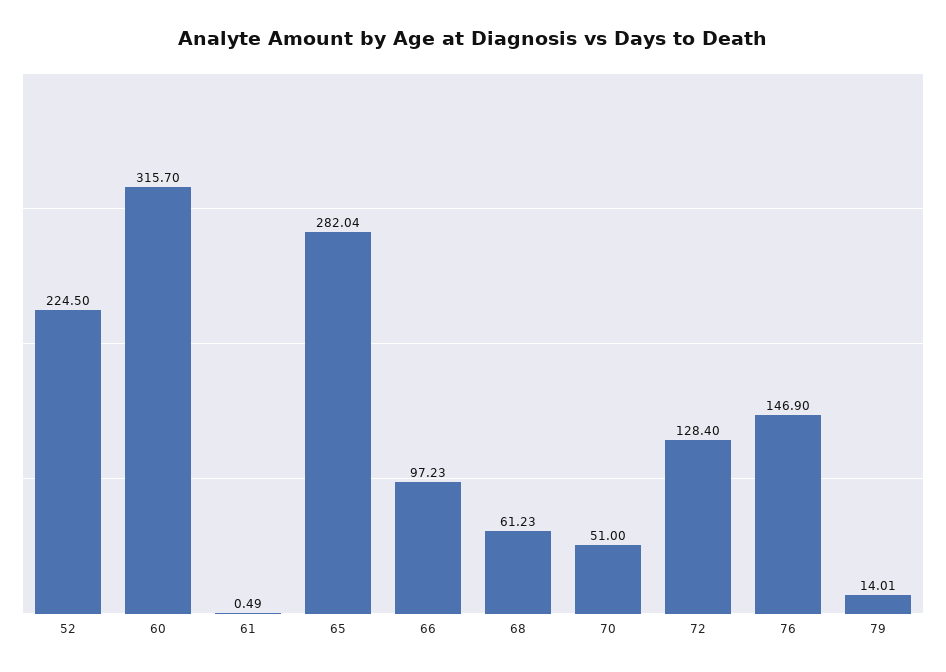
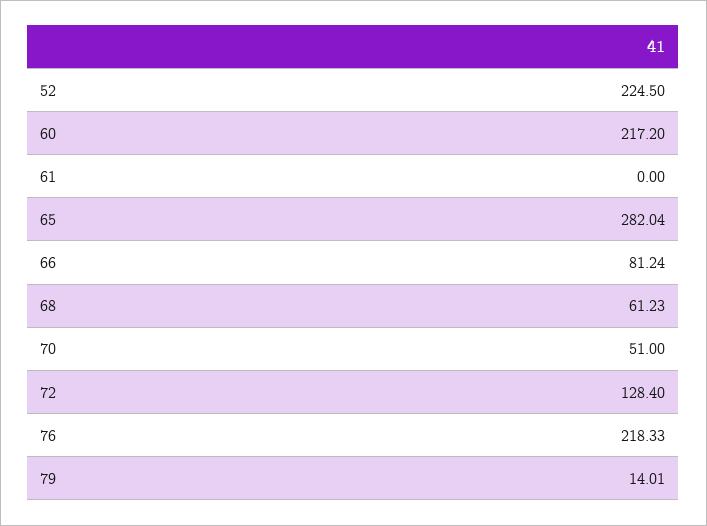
60: 315.7 -> 217.2
61: 0.49 -> 0
66: 97.23 -> 81.24
76: 146.9 -> 218.33

